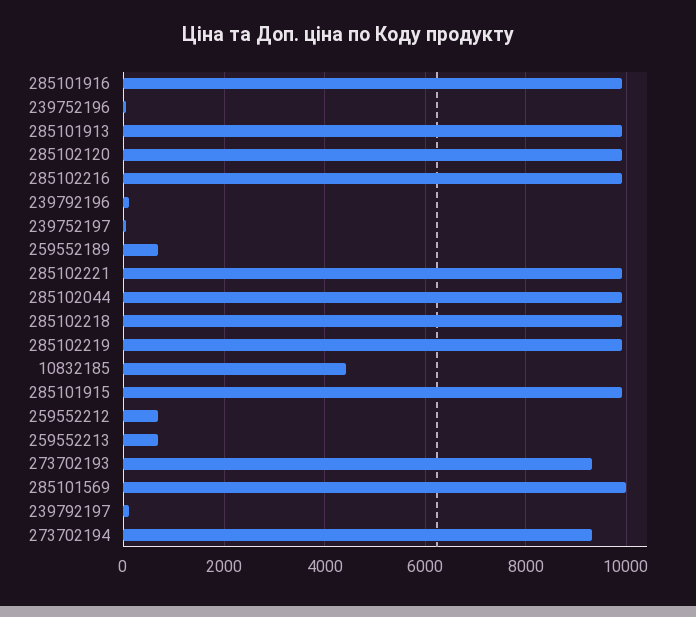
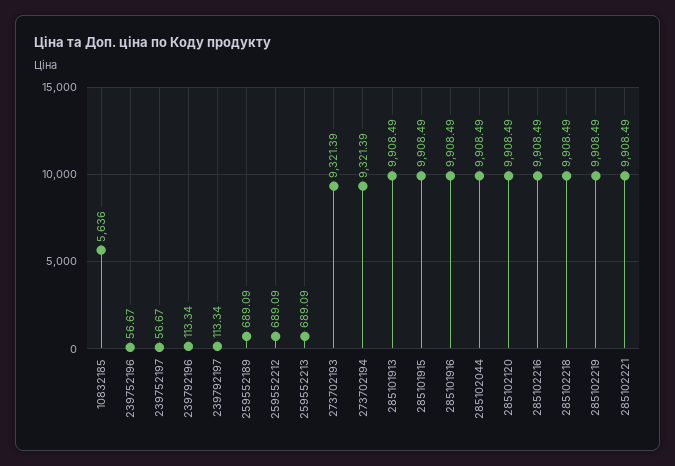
10832185: 4400 -> 5636
285101569: 10000 -> none

